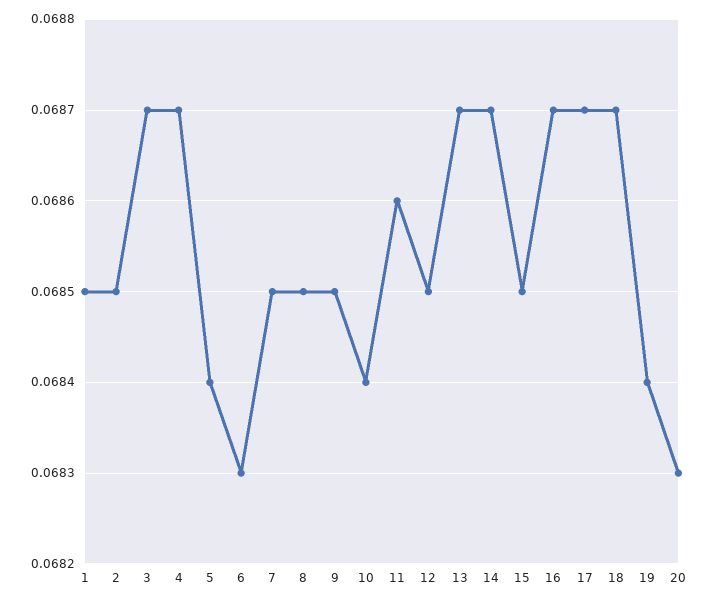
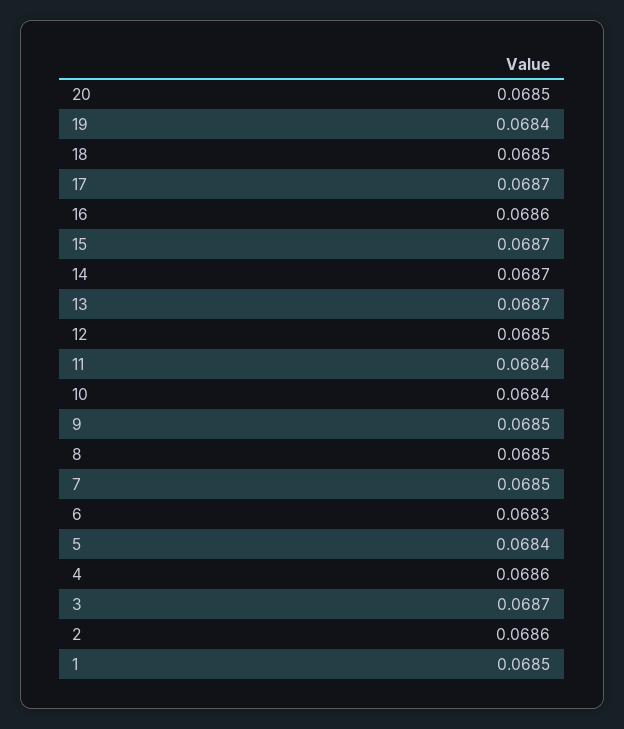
2: 0.0685 -> 0.0686
4: 0.0687 -> 0.0686
11: 0.0686 -> 0.0684
15: 0.0685 -> 0.0687
16: 0.0687 -> 0.0686
18: 0.0687 -> 0.0685
20: 0.0683 -> 0.0685

